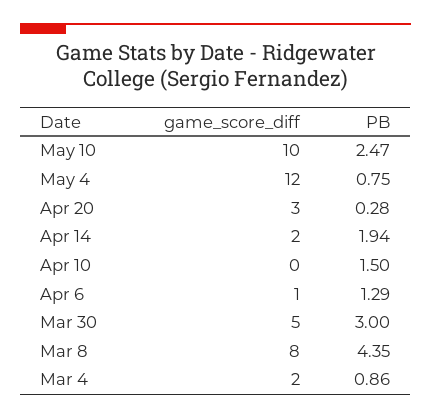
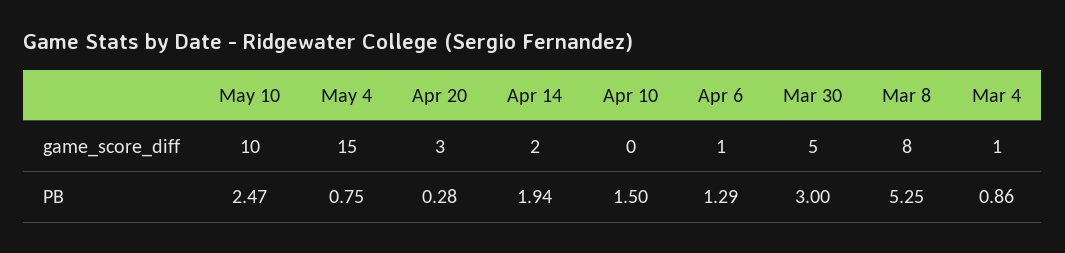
game_score_diff, May 4: 12 -> 15
PB, Mar 8: 4.35 -> 5.25
game_score_diff, Mar 4: 2 -> 1

